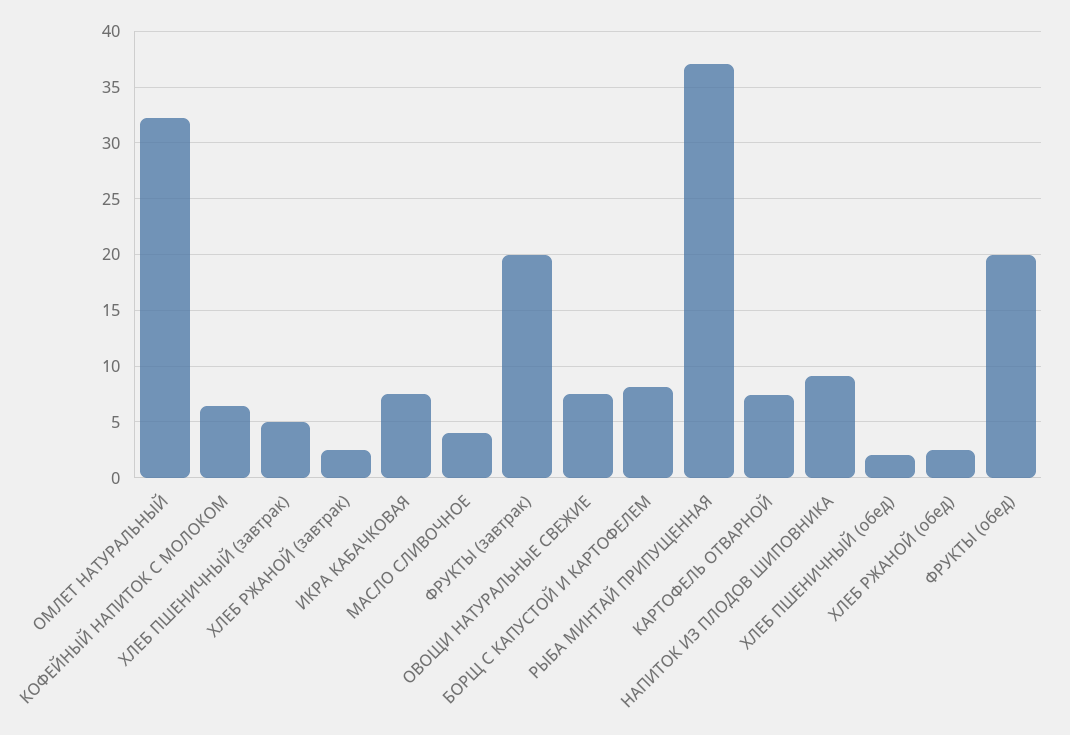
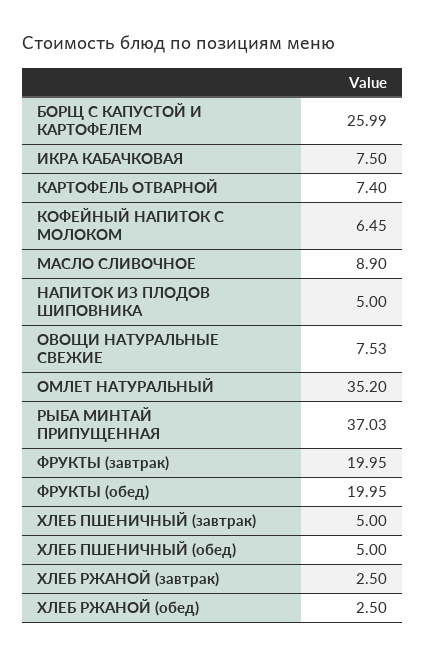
ОМЛЕТ НАТУРАЛЬНЫЙ: 32 -> 35.2
МАСЛО СЛИВОЧНОЕ: 4 -> 8.9
БОРЩ С КАПУСТОЙ И КАРТОФЕЛЕМ: 8 -> 25.99
НАПИТОК ИЗ ПЛОДОВ ШИПОВНИКА: 9 -> 5
ХЛЕБ ПШЕНИЧНЫЙ (обед): 2 -> 5

